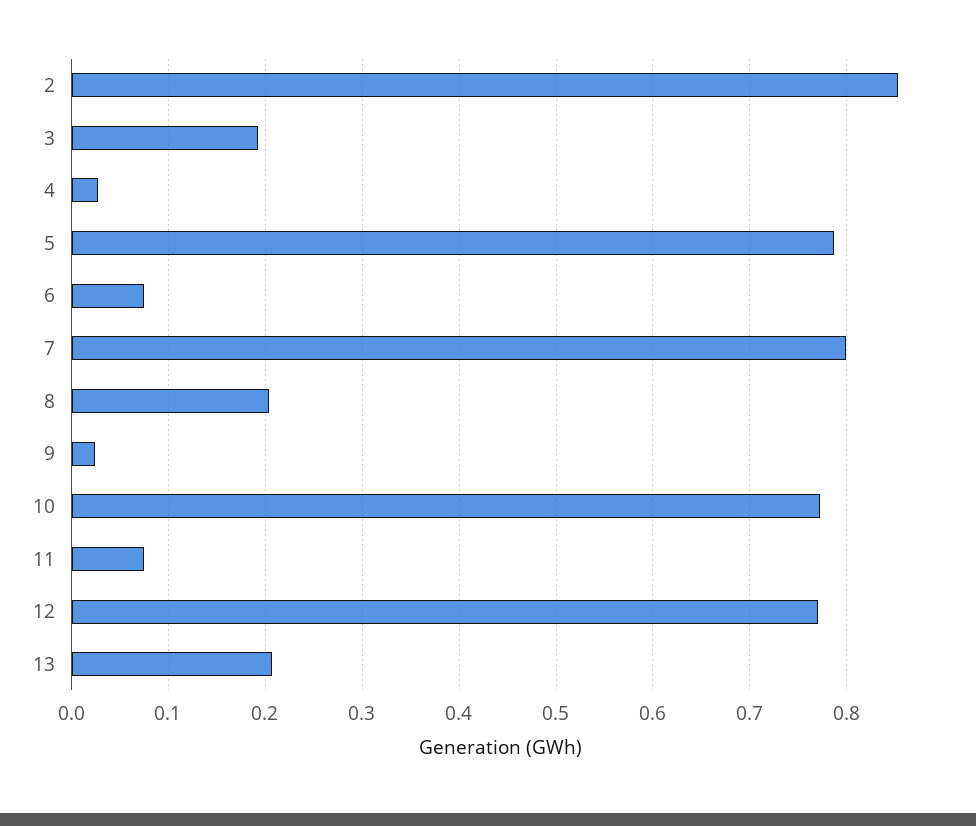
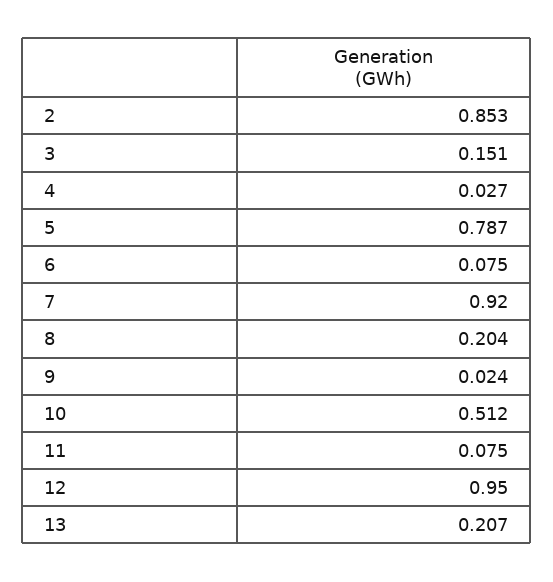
3: 0.19 -> 0.151
7: 0.8 -> 0.92
10: 0.77 -> 0.512
12: 0.77 -> 0.95

